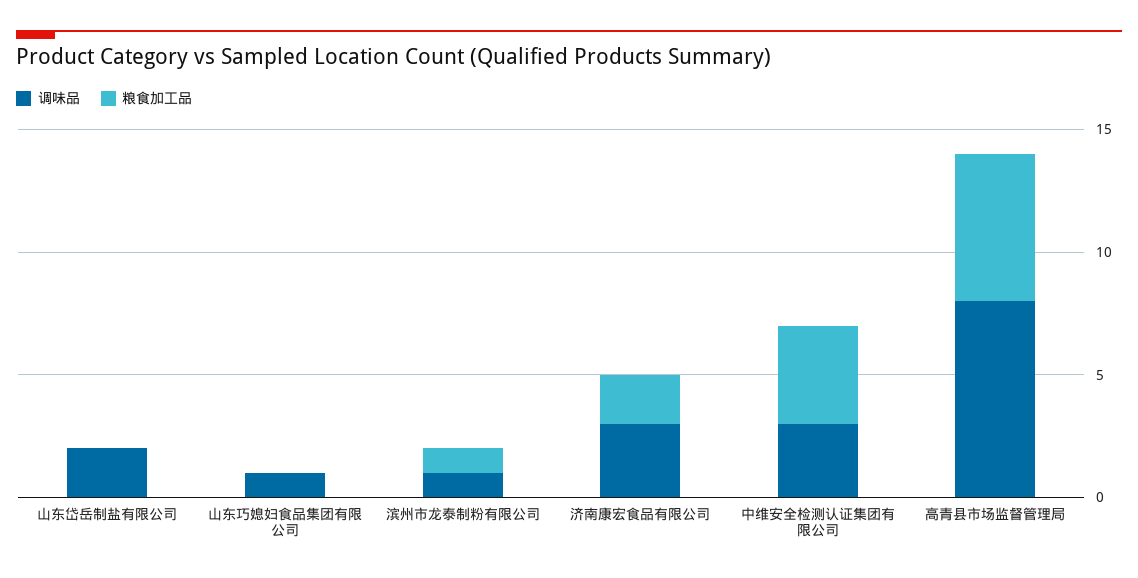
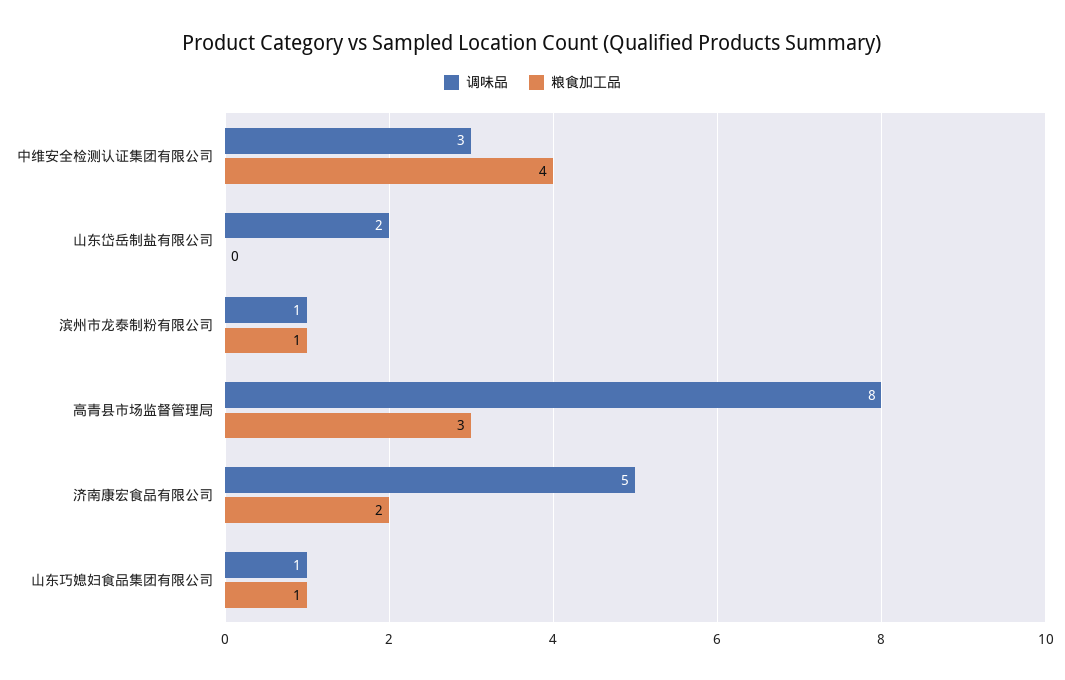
粮食加工品, 山东巧媳妇食品集团有限公司: 0 -> 1
调味品, 济南康宏食品有限公司: 3 -> 5
粮食加工品, 高青县市场监督管理局: 6 -> 3

